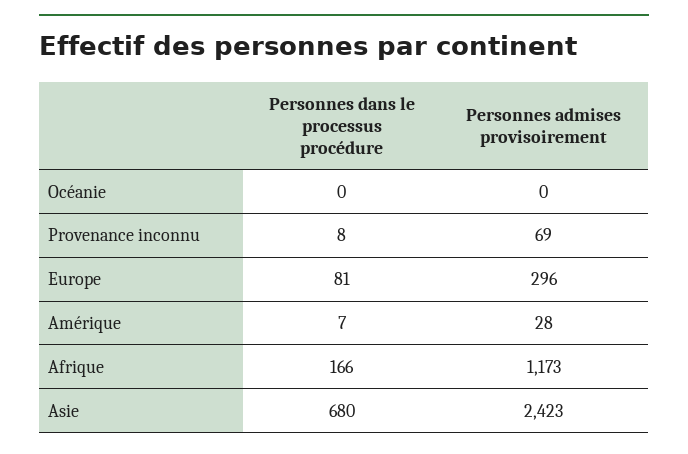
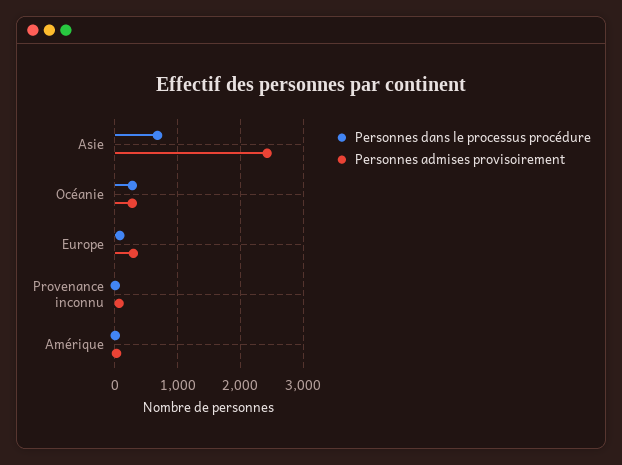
Personnes dans le processus procédure, Océanie: 0 -> 300
Personnes admises provisoirement, Océanie: 0 -> 300
Personnes dans le processus procédure, Afrique: 166 -> none
Personnes admises provisoirement, Afrique: 1173 -> none

